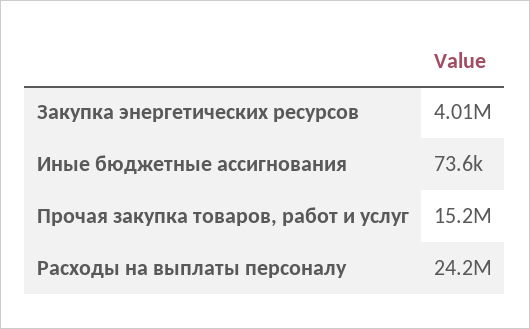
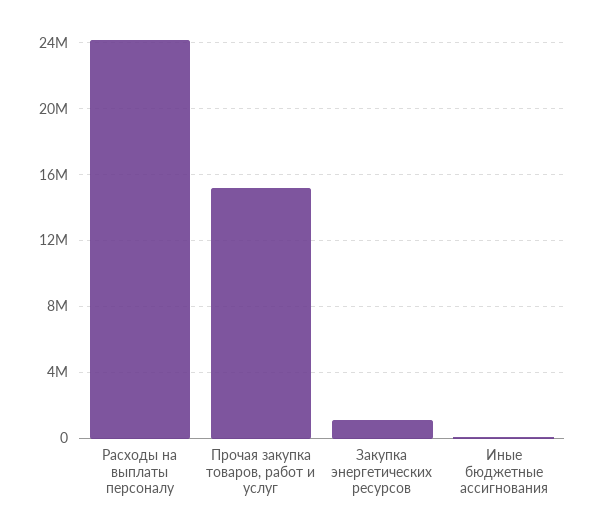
Закупка энергетических ресурсов: 4010000 -> 1000000

